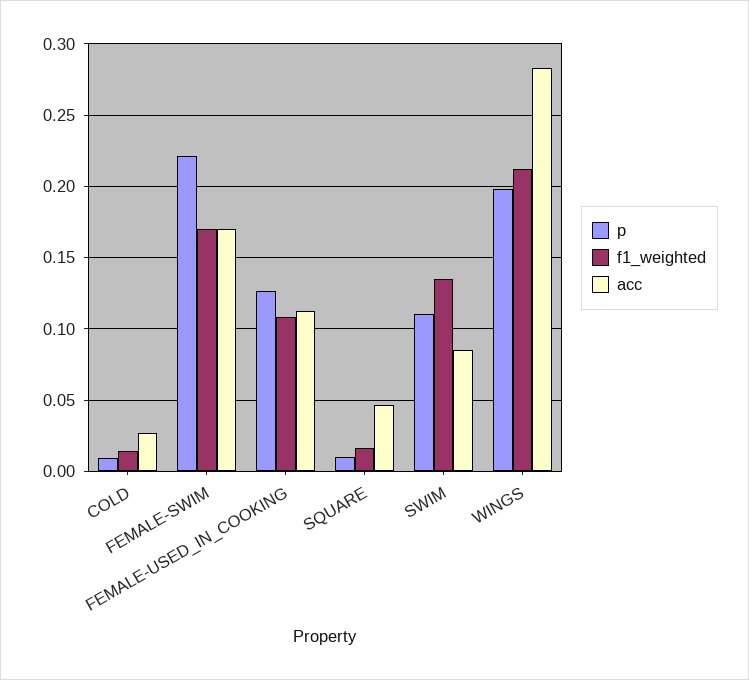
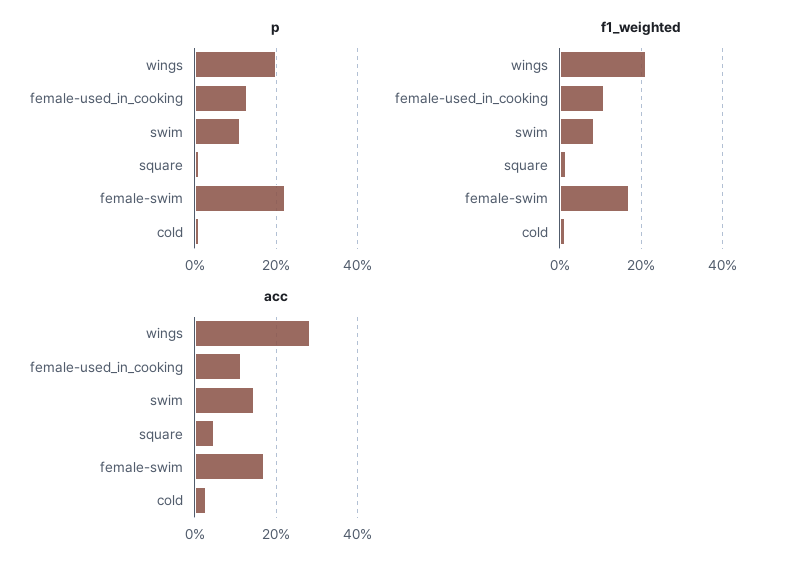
f1_weighted, SWIM: 0.135 -> 0.08
acc, SWIM: 0.085 -> 0.14

